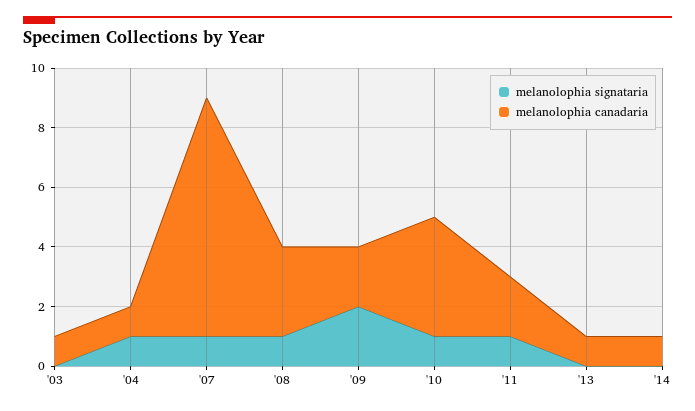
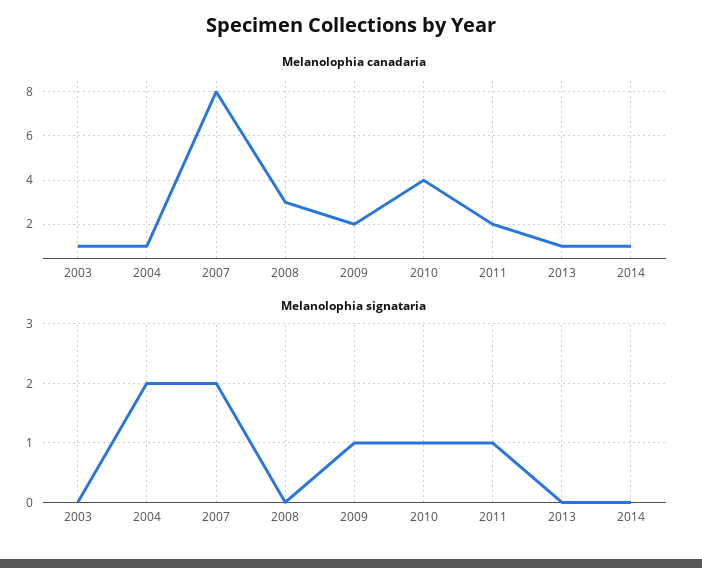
melanolophia signataria, '04: 1 -> 2
melanolophia signataria, '07: 1 -> 2
melanolophia signataria, '08: 1 -> 0
melanolophia signataria, '09: 2 -> 1

